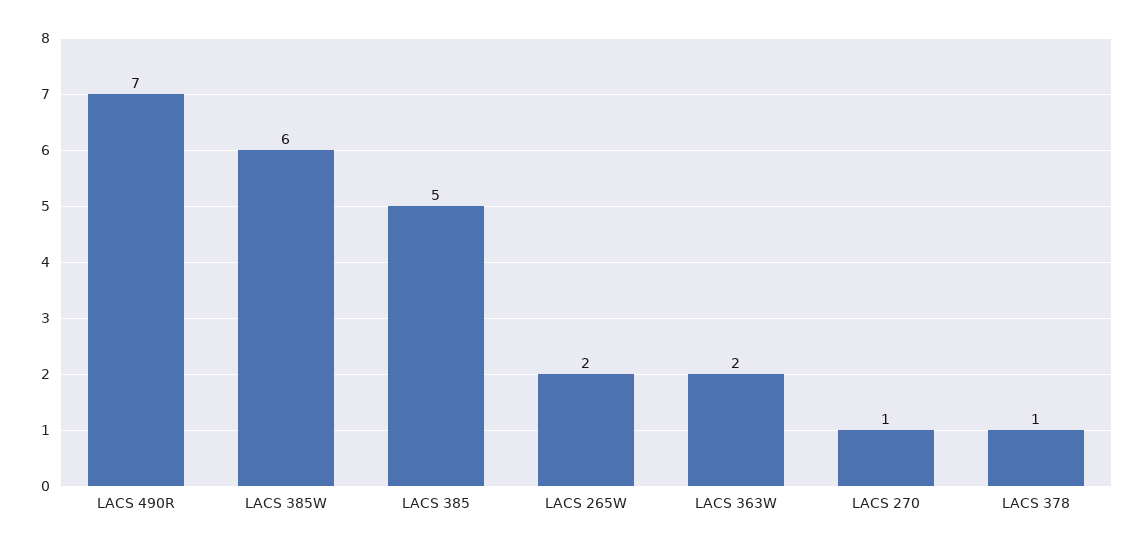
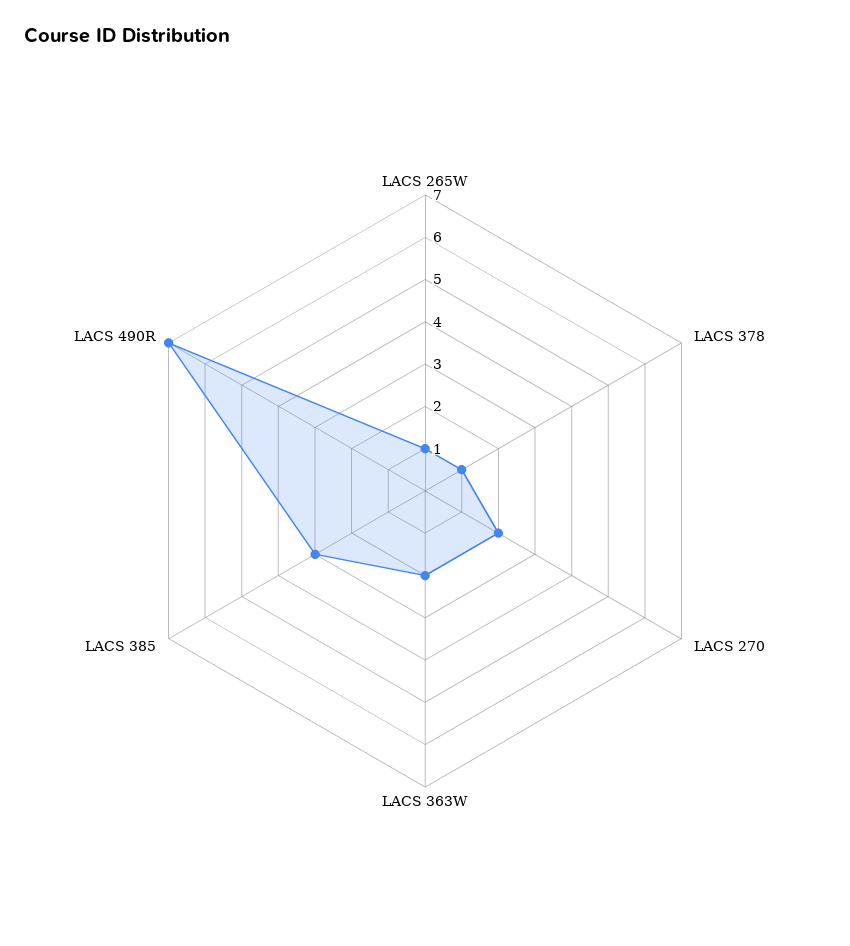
LACS 385W: 6 -> none
LACS 385: 5 -> 3
LACS 265W: 2 -> 1
LACS 270: 1 -> 2

